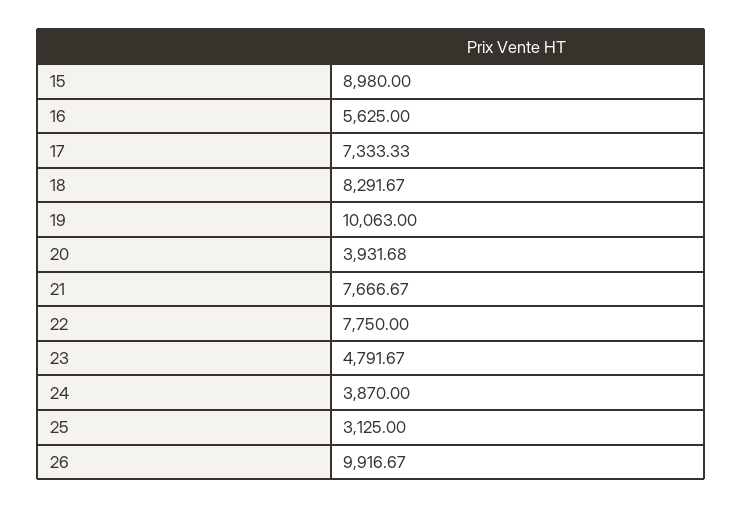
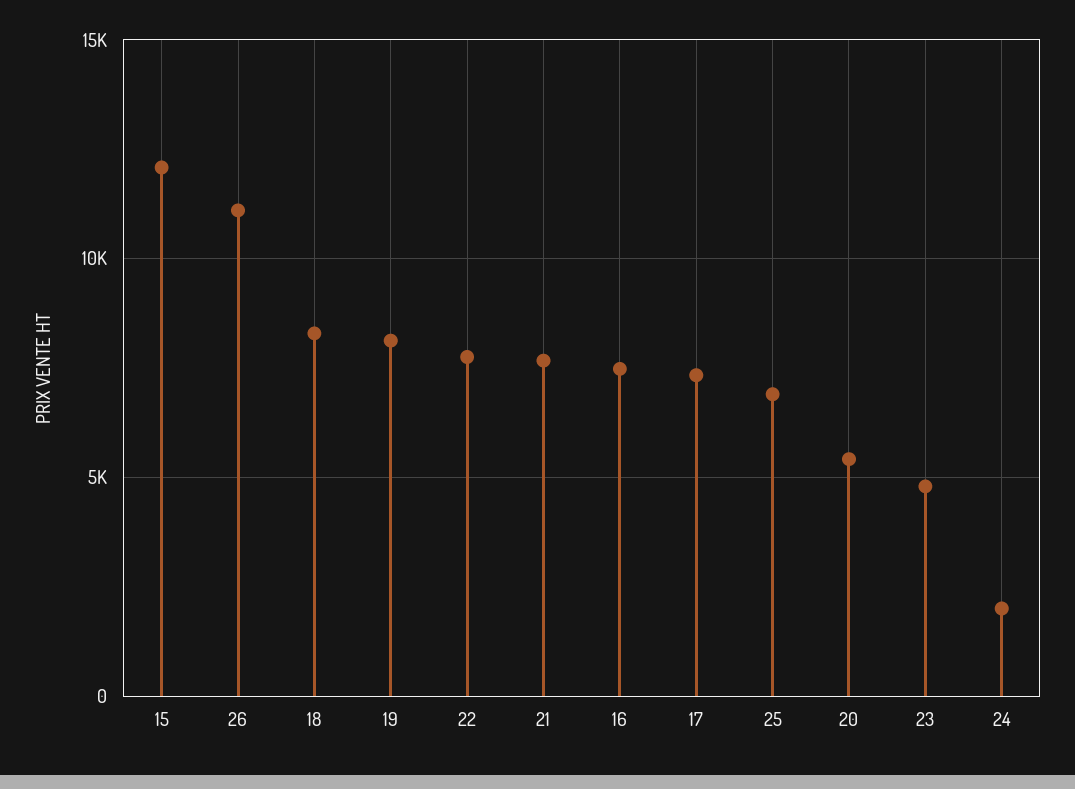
15: 8980 -> 12000
16: 5625 -> 7500
19: 10063 -> 8000
20: 3931.68 -> 5500
24: 3870 -> 2000
25: 3125 -> 7000
26: 9916.67 -> 11000

